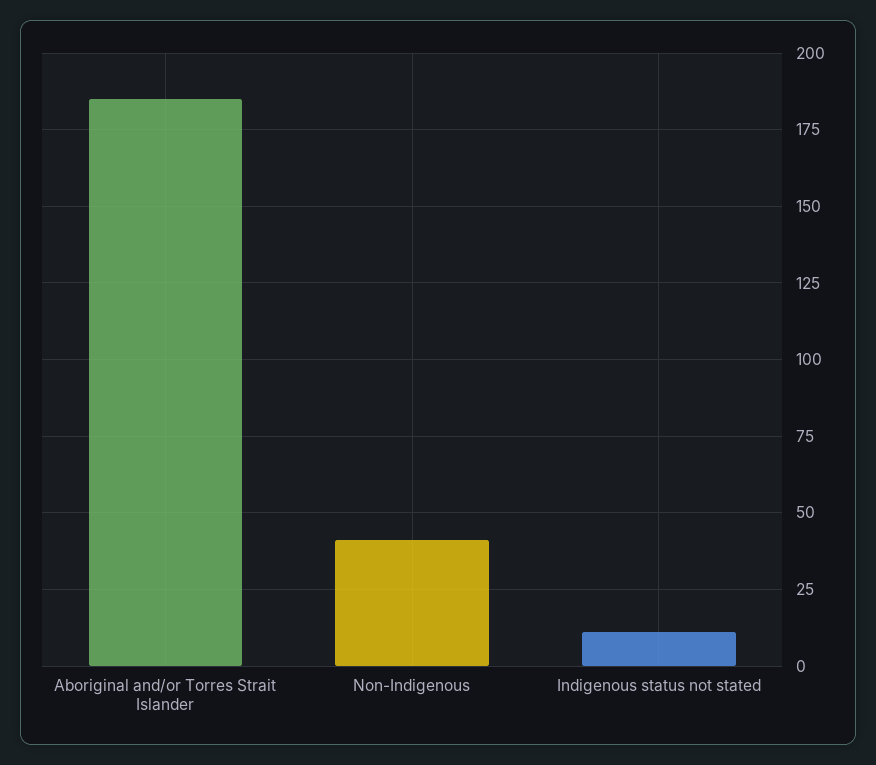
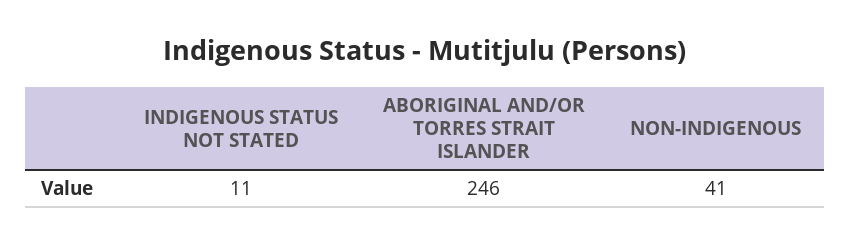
Aboriginal and/or Torres Strait Islander: 185 -> 246

